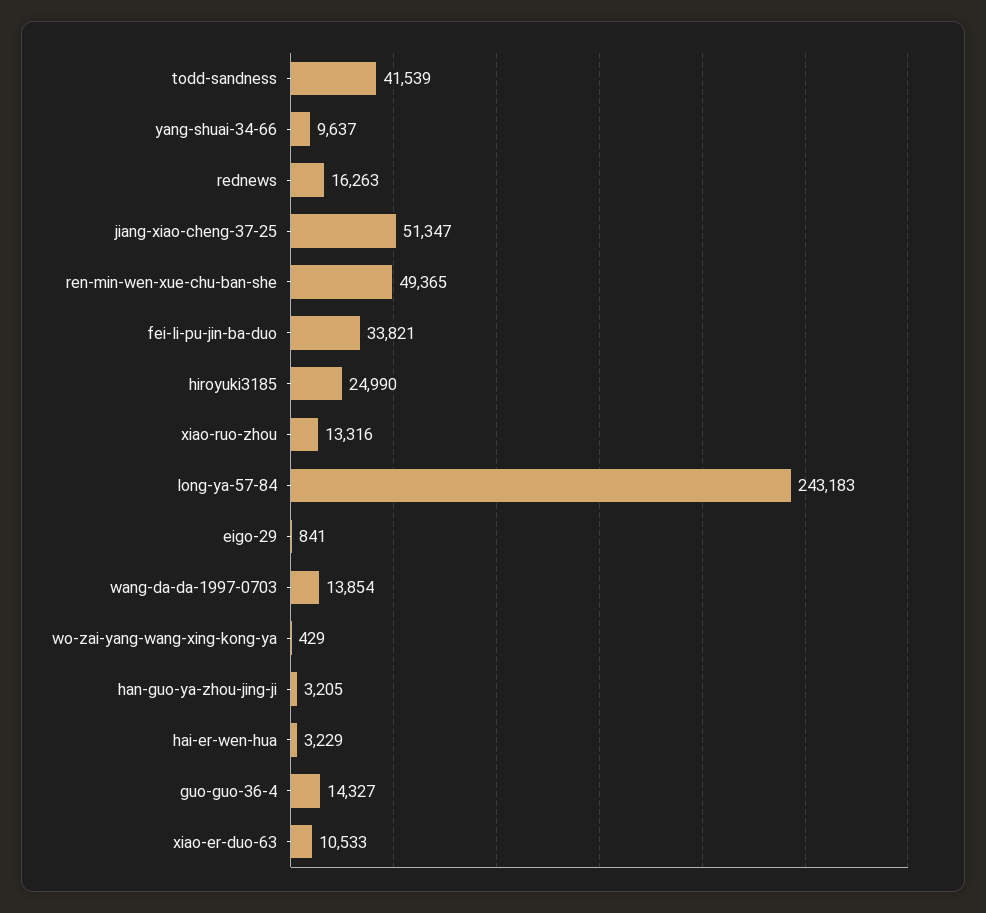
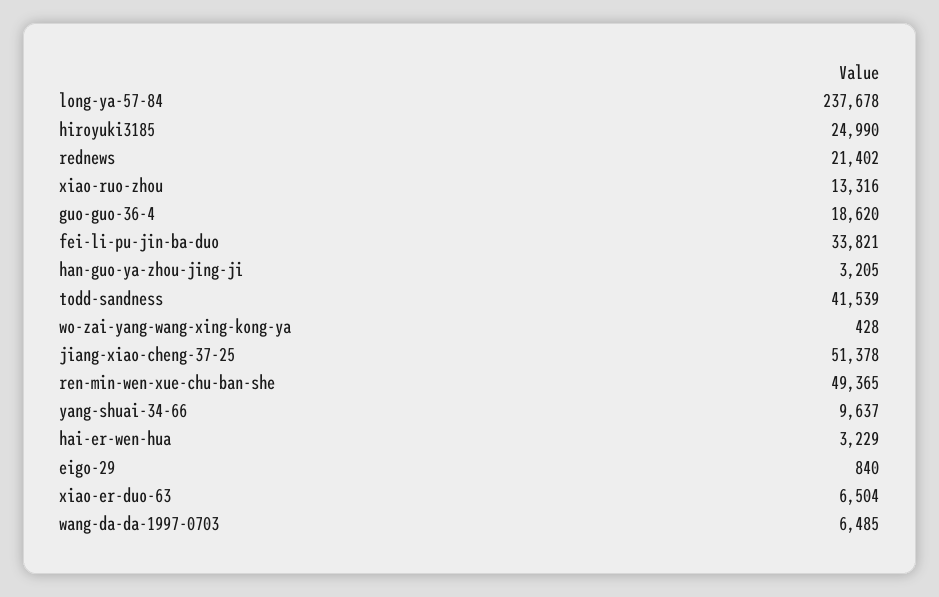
rednews: 16263 -> 21402
jiang-xiao-cheng-37-25: 51347 -> 51378
long-ya-57-84: 243183 -> 237678
eigo-29: 841 -> 840
wang-da-da-1997-0703: 13854 -> 6485
wo-zai-yang-wang-xing-kong-ya: 429 -> 428
guo-guo-36-4: 14327 -> 18620
xiao-er-duo-63: 10533 -> 6504

